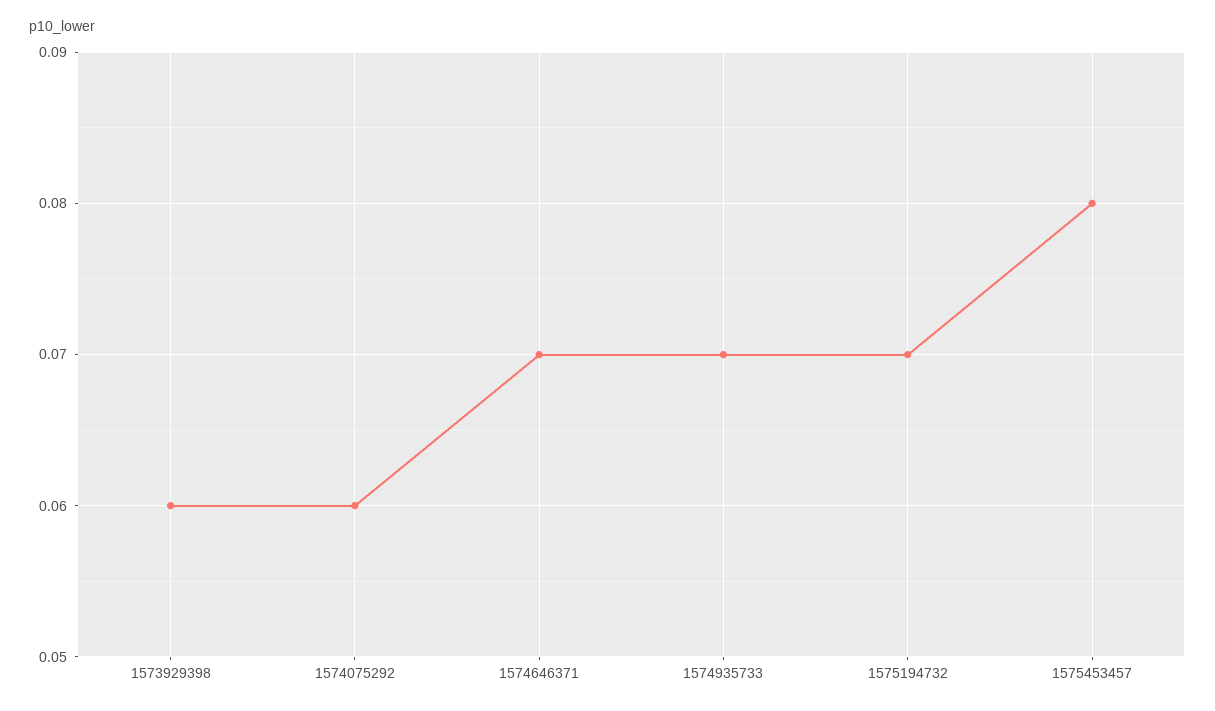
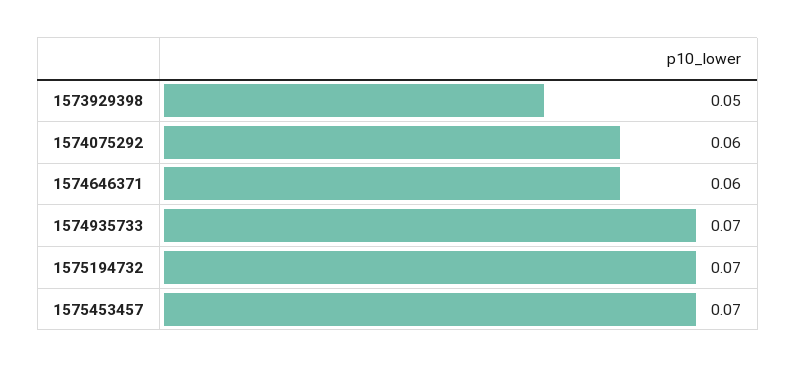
1573929398: 0.06 -> 0.05
1574646371: 0.07 -> 0.06
1575453457: 0.08 -> 0.07

